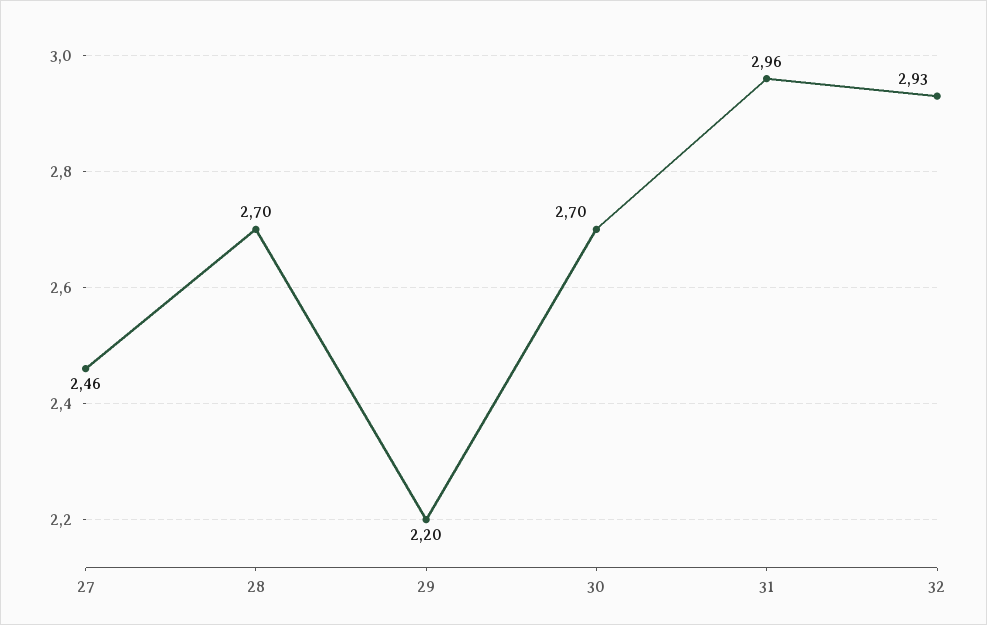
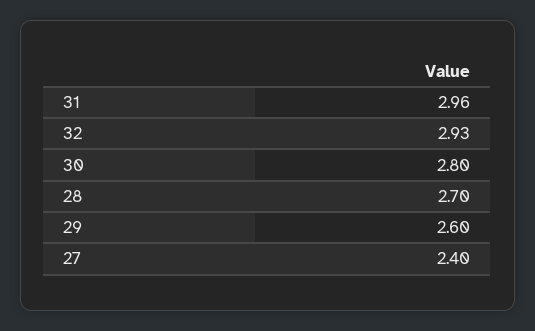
27: 2.46 -> 2.4
29: 2.2 -> 2.6
30: 2.7 -> 2.8

